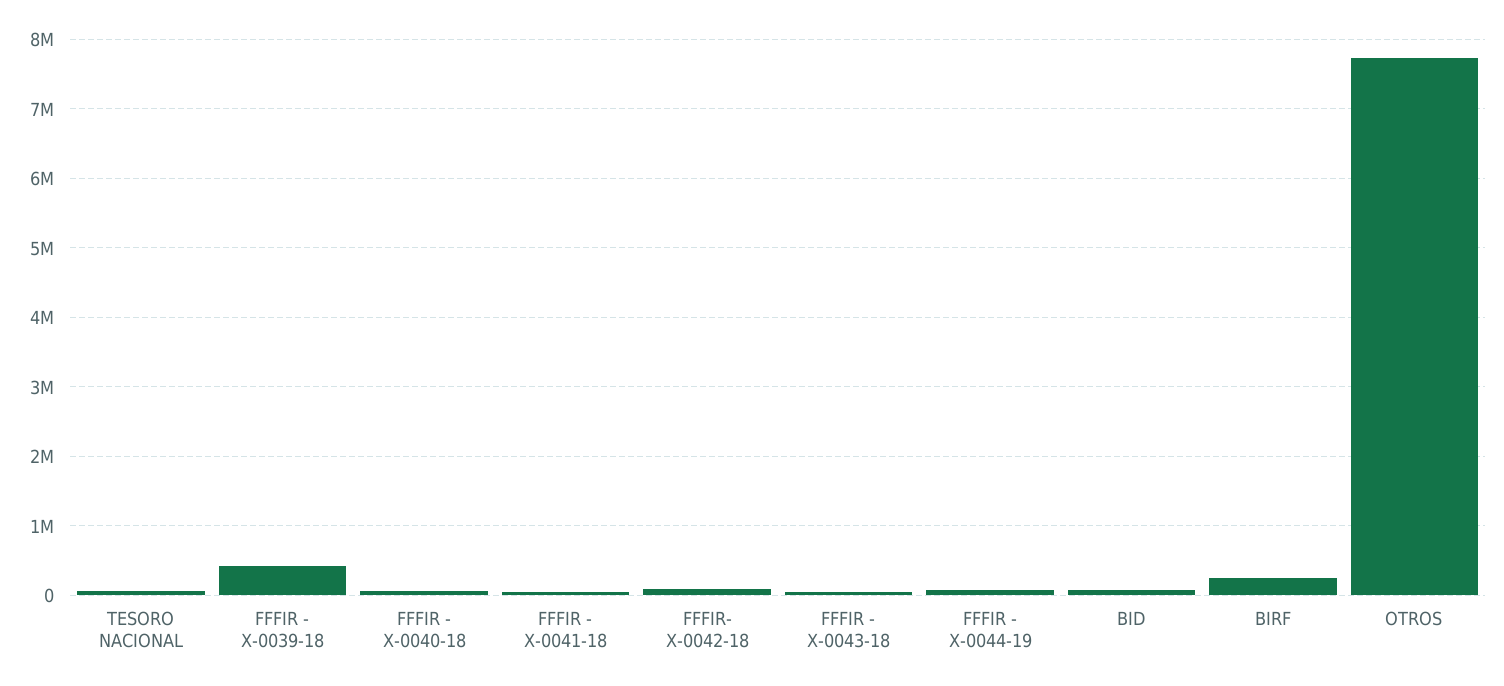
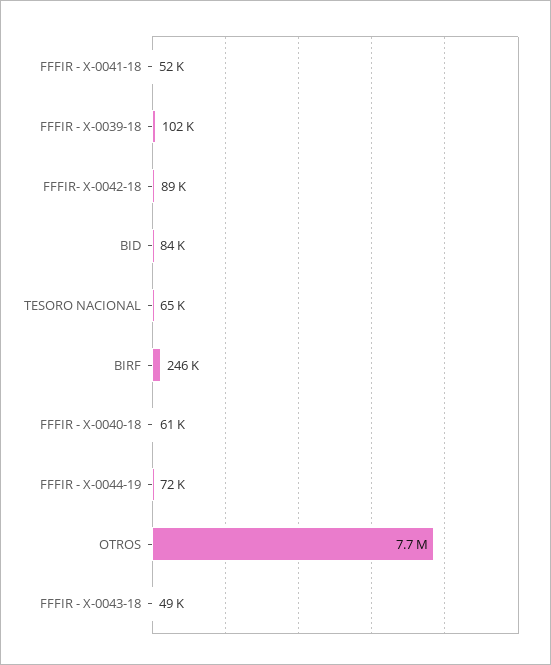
FFFIR - X-0039-18: 400000 -> 102000

